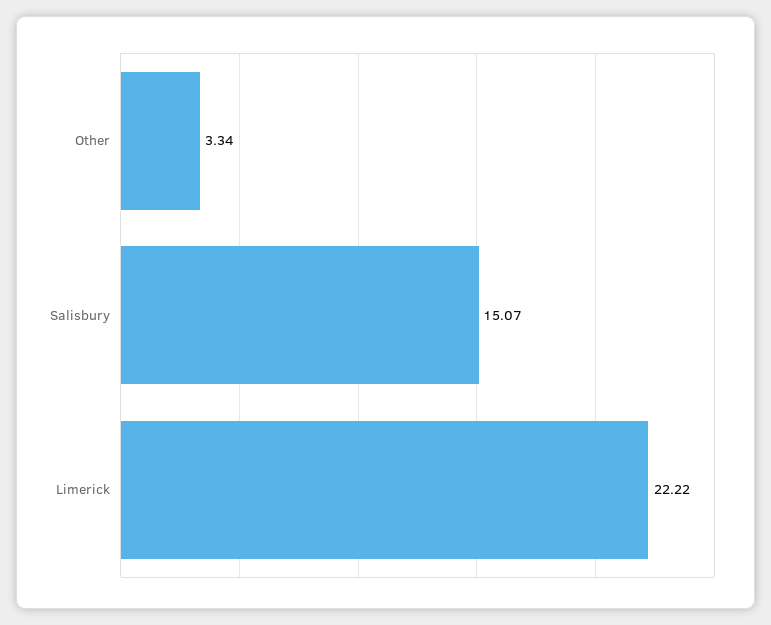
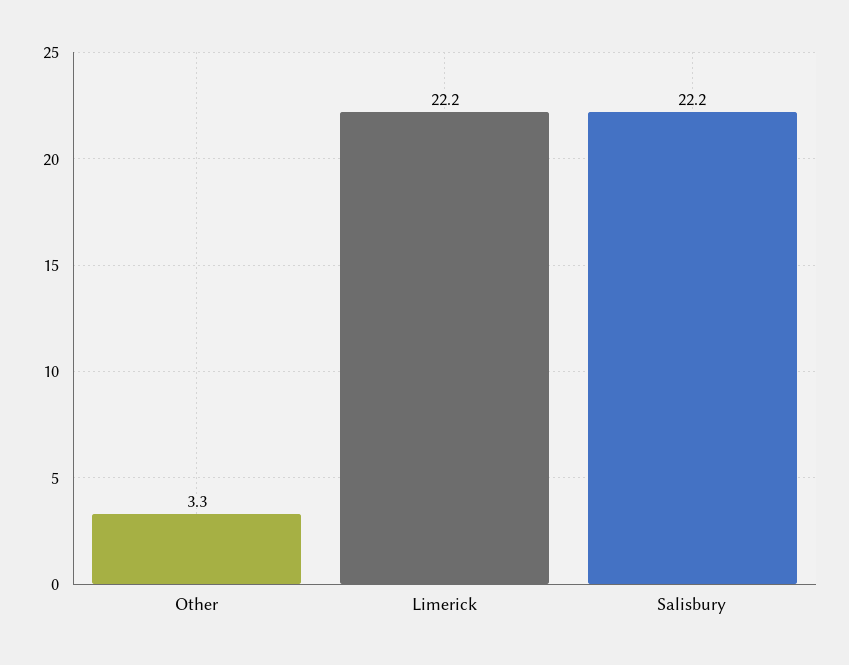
Salisbury: 15.07 -> 22.2

